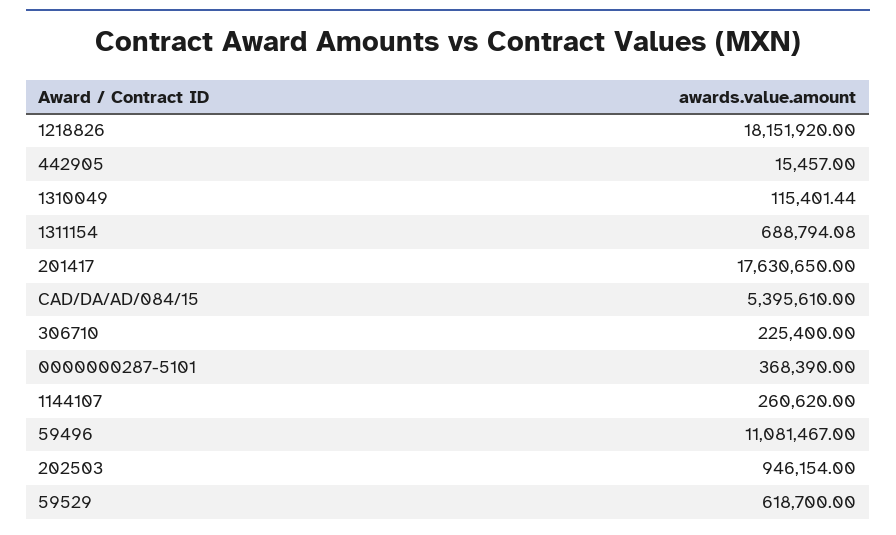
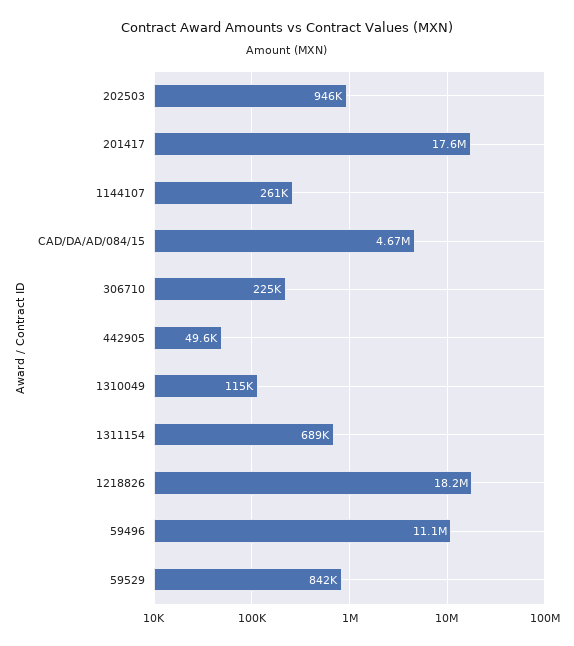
442905: 15457 -> 49600
CAD/DA/AD/084/15: 5395610 -> 4670000
0000000287-5101: 368390 -> none
59529: 618700 -> 842000

